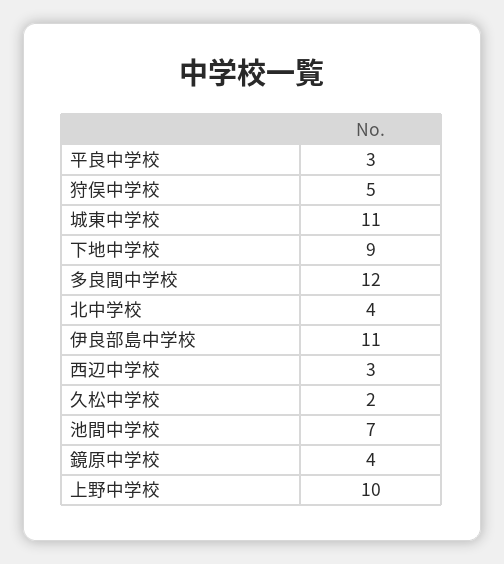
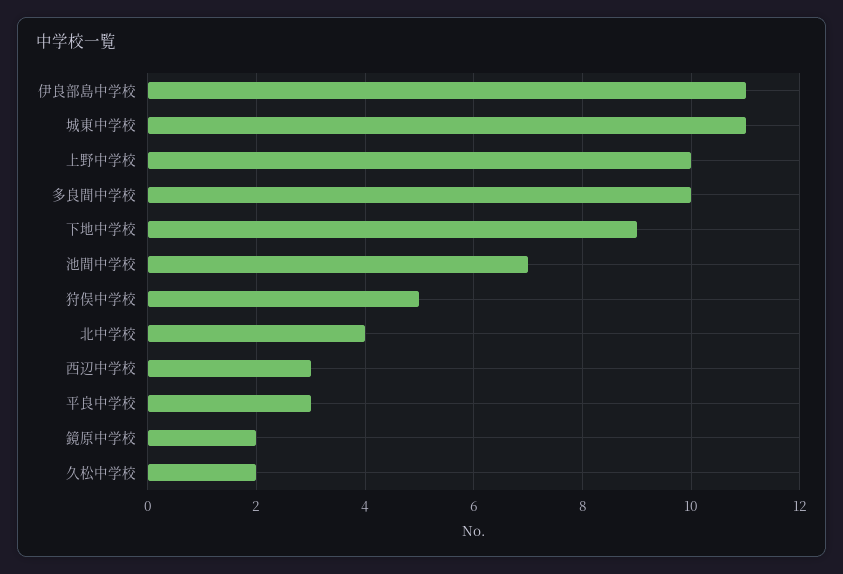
多良間中学校: 12 -> 10
鏡原中学校: 4 -> 2

